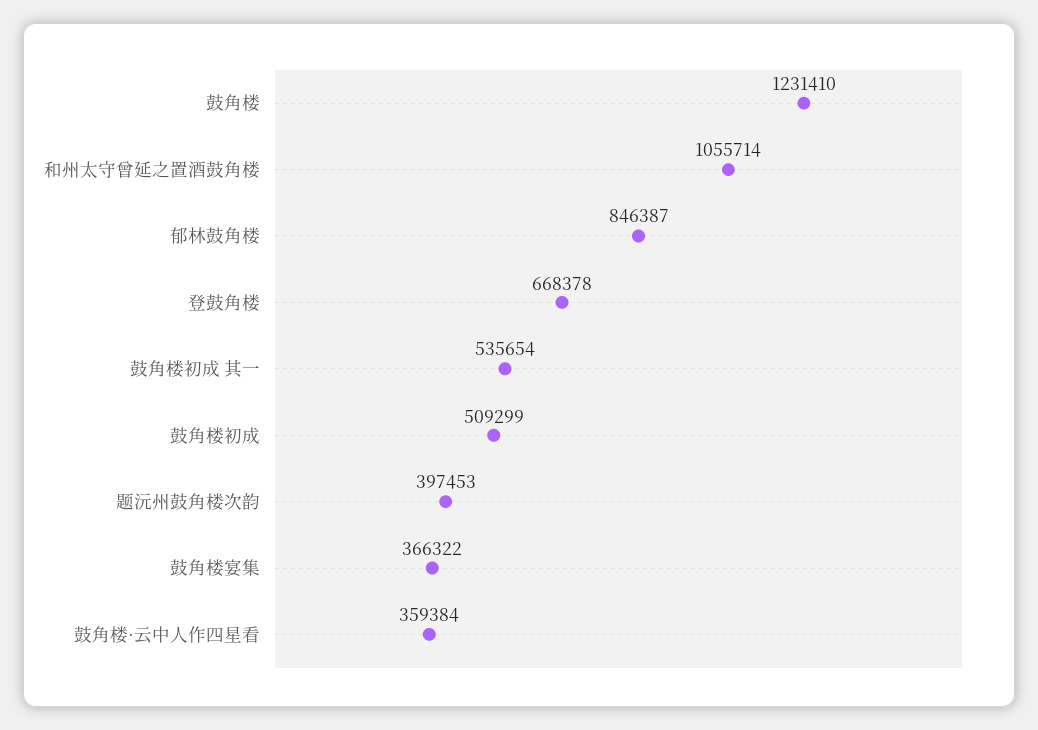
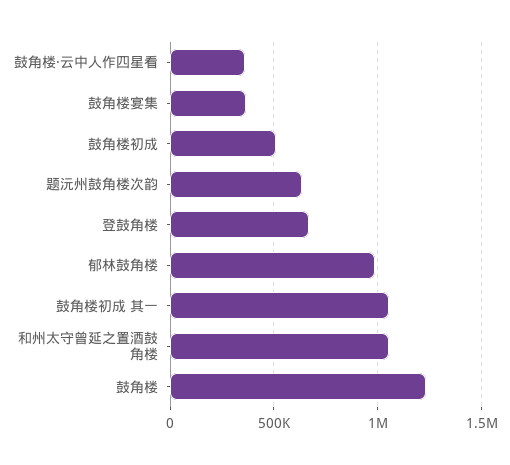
郁林鼓角楼: 846387 -> 1000000
鼓角楼初成 其一: 535654 -> 1050000
题沅州鼓角楼次韵: 397453 -> 650000

